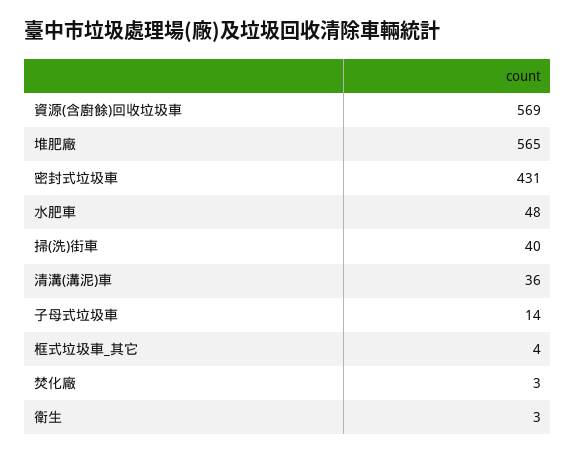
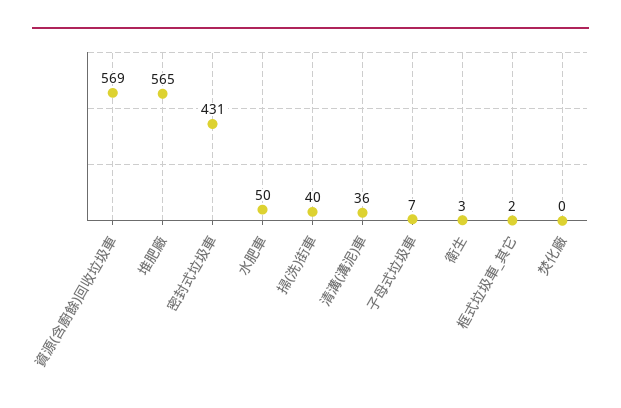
水肥車: 48 -> 50
子母式垃圾車: 14 -> 7
框式垃圾車_其它: 4 -> 2
焚化廠: 3 -> 0

